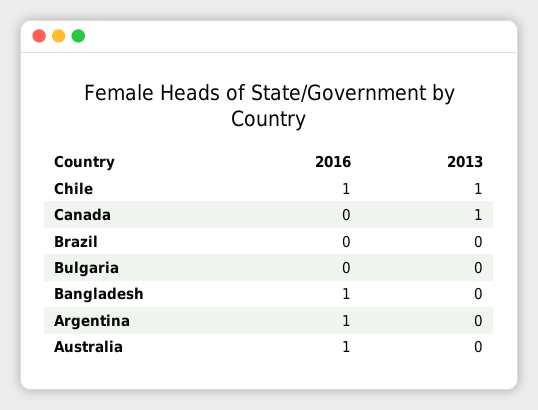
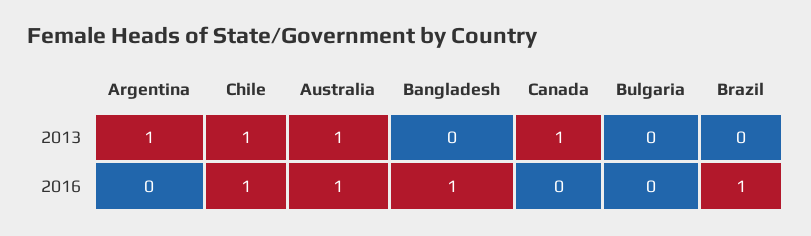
2016, Brazil: 0 -> 1
2016, Argentina: 1 -> 0
2013, Argentina: 0 -> 1
2013, Australia: 0 -> 1

